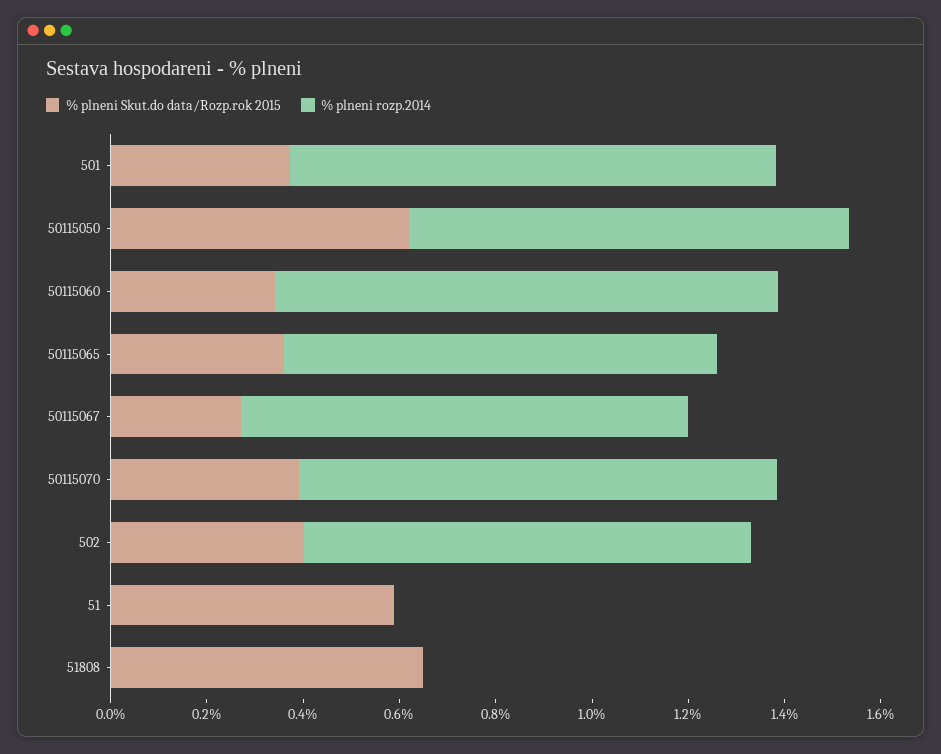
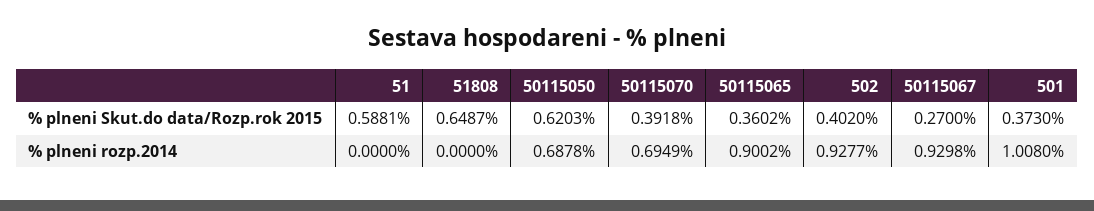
% plneni rozp.2014, 50115050: 0.9 -> 0.6878
% plneni Skut.do data/Rozp.rok 2015, 50115060: 0.35 -> none
% plneni rozp.2014, 50115060: 1.05 -> none
% plneni rozp.2014, 50115070: 1 -> 0.6949

